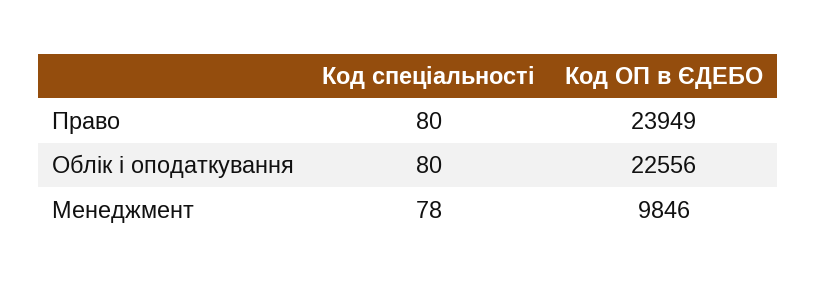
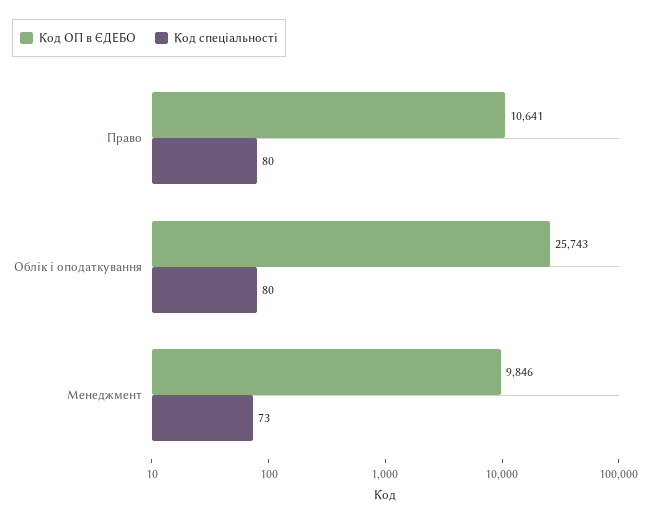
Код ОП в ЄДЕБО, Право: 23949 -> 10641
Код ОП в ЄДЕБО, Облік і оподаткування: 22556 -> 25743
Код спеціальності, Менеджмент: 78 -> 73

